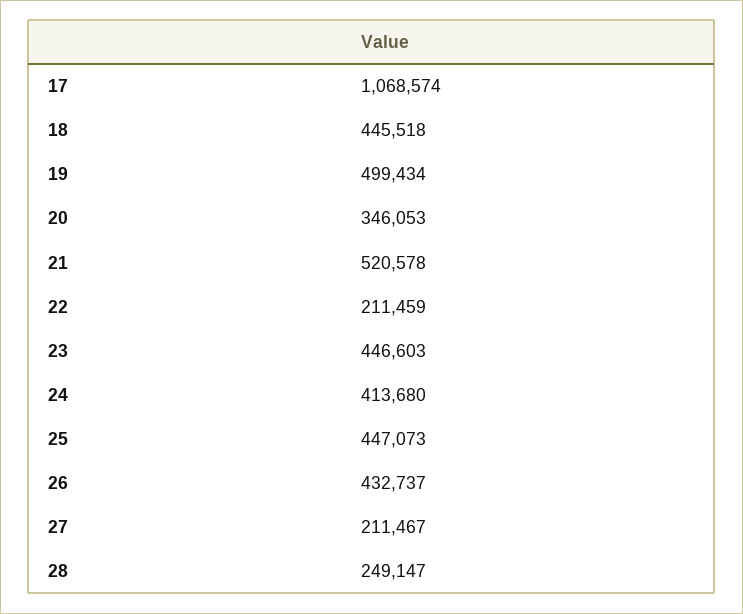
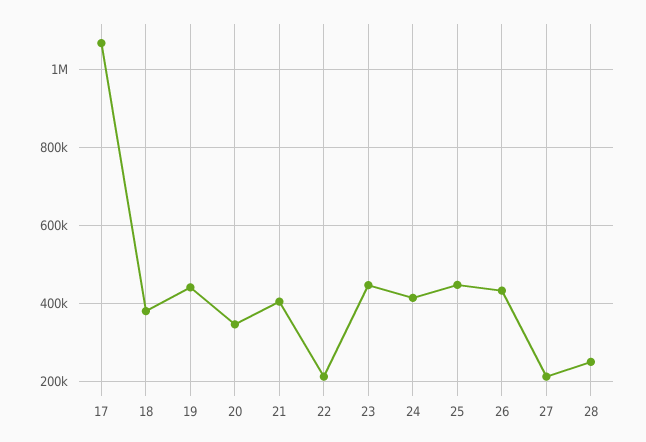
18: 445518 -> 380000
19: 499434 -> 440000
21: 520578 -> 400000

